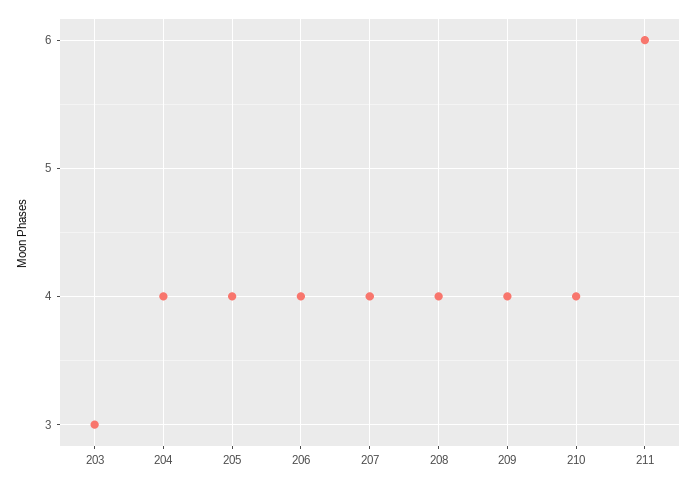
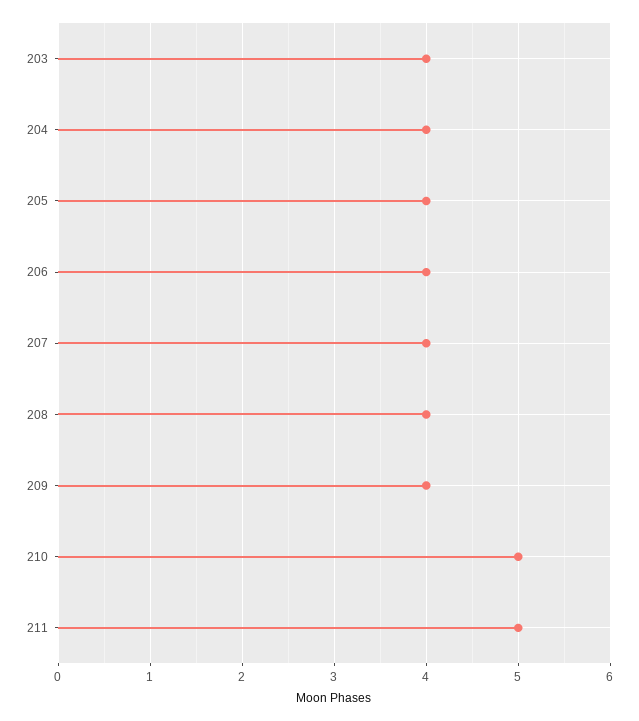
203: 3 -> 4
210: 4 -> 5
211: 6 -> 5

